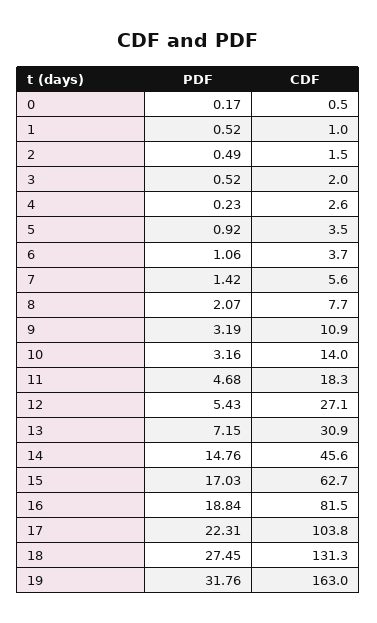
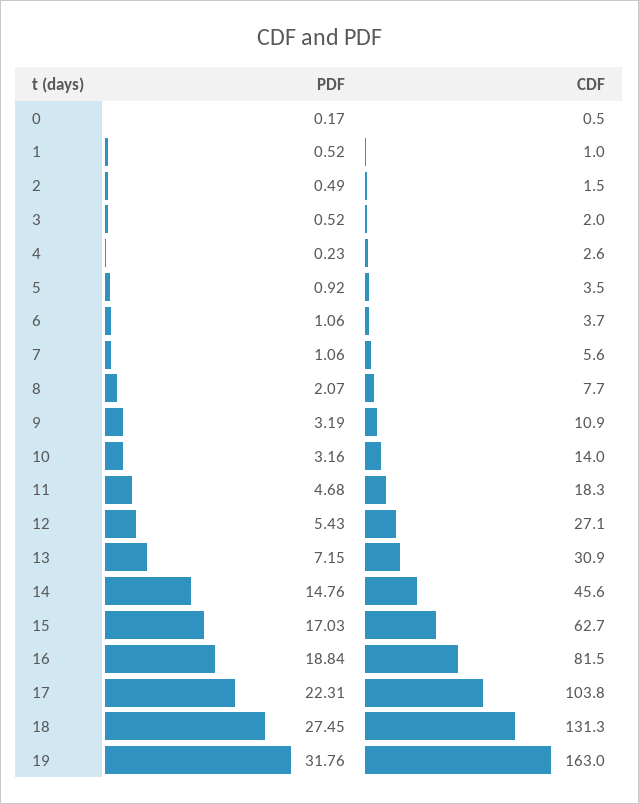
PDF, 7: 1.42 -> 1.06

